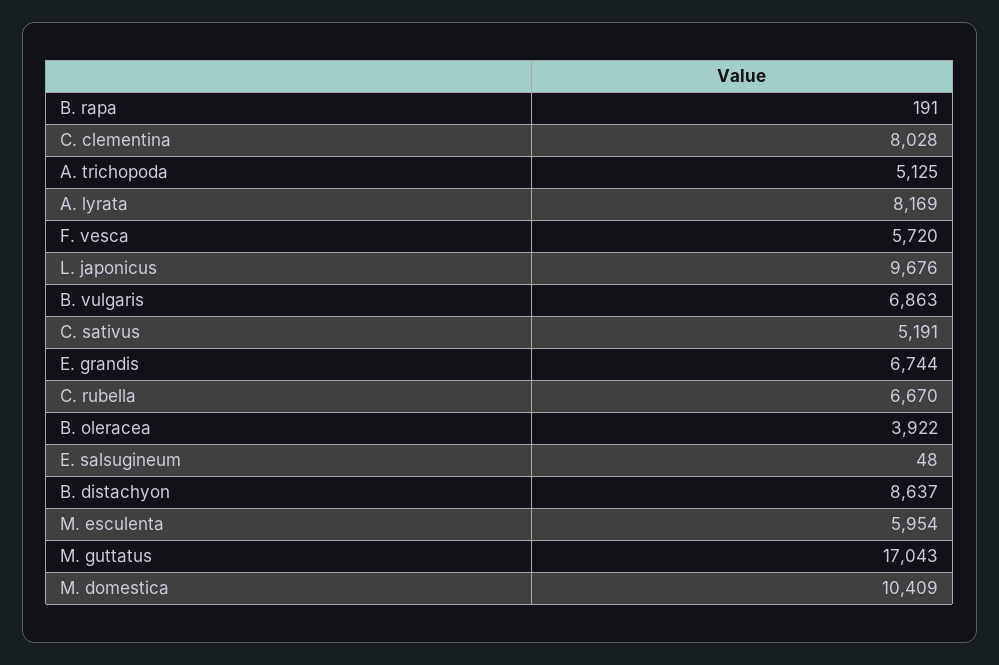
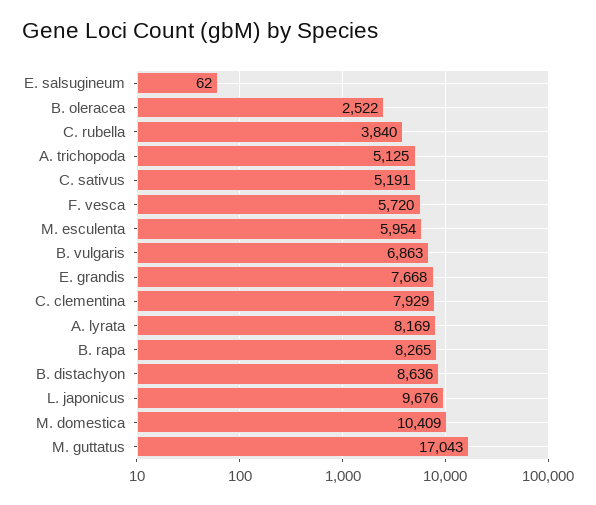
B. rapa: 191 -> 8265
C. clementina: 8028 -> 7929
E. grandis: 6744 -> 7668
C. rubella: 6670 -> 3840
B. oleracea: 3922 -> 2522
E. salsugineum: 48 -> 62
B. distachyon: 8637 -> 8636

